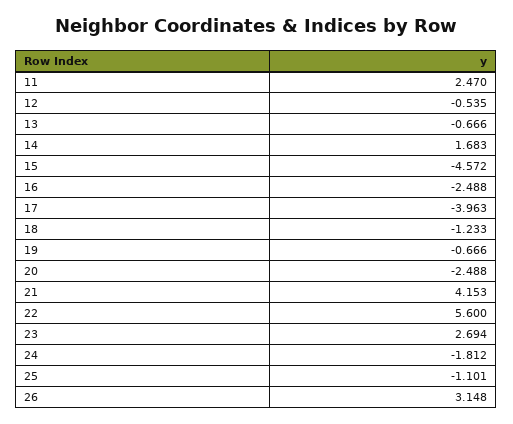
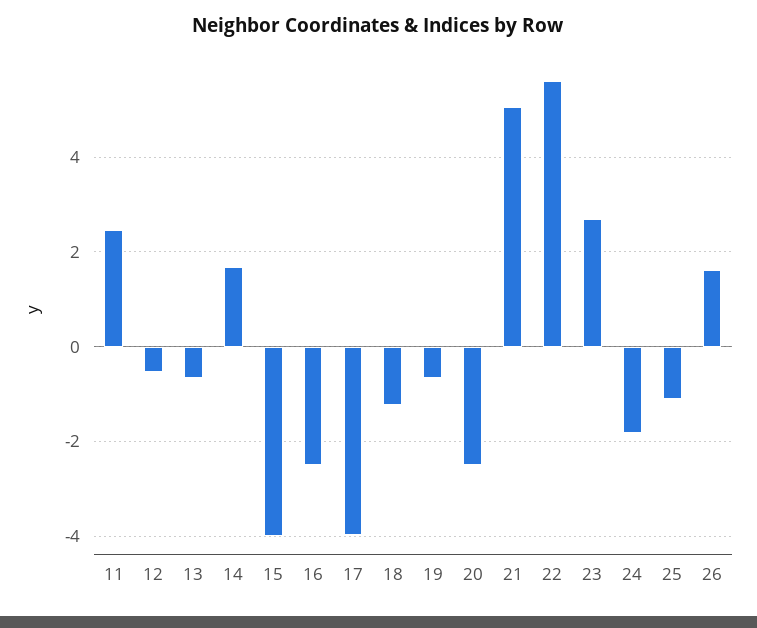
15: -4.572 -> -4
21: 4.153 -> 5
26: 3.148 -> 1.6

